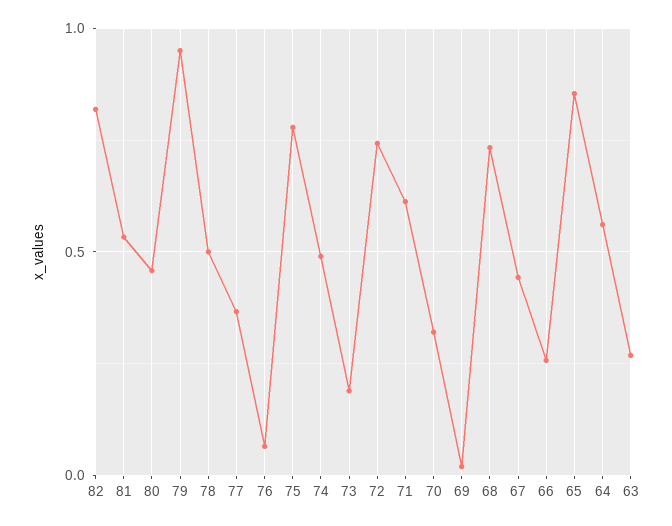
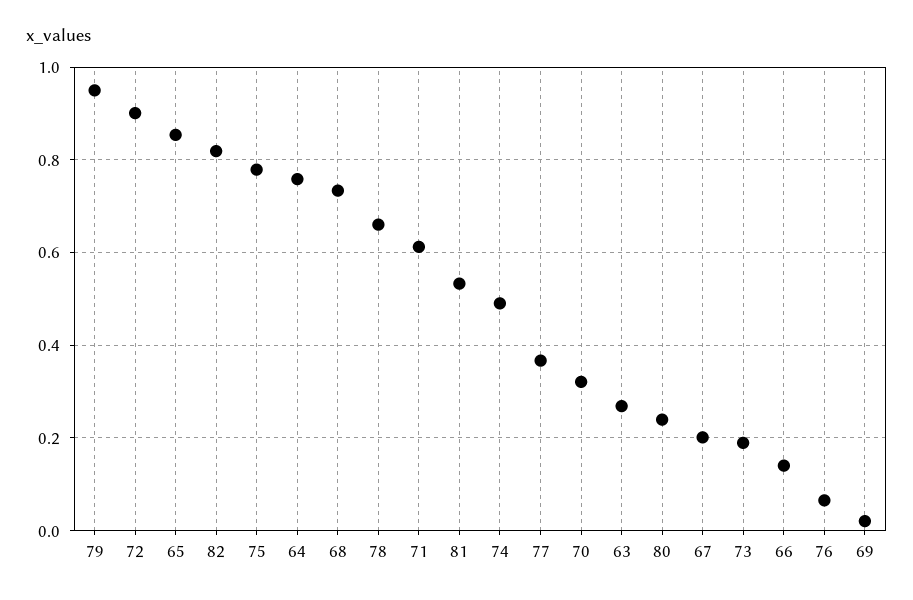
80: 0.45 -> 0.24
78: 0.5 -> 0.66
72: 0.75 -> 0.9
67: 0.45 -> 0.2
66: 0.25 -> 0.14
64: 0.55 -> 0.76

